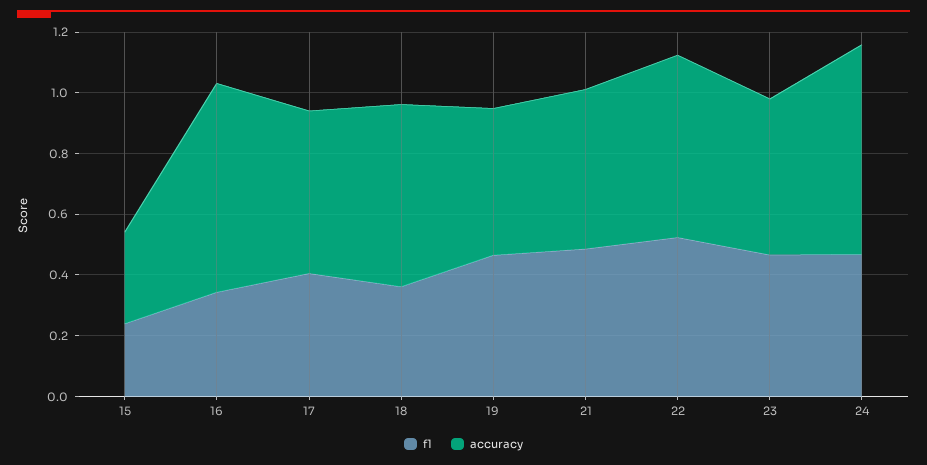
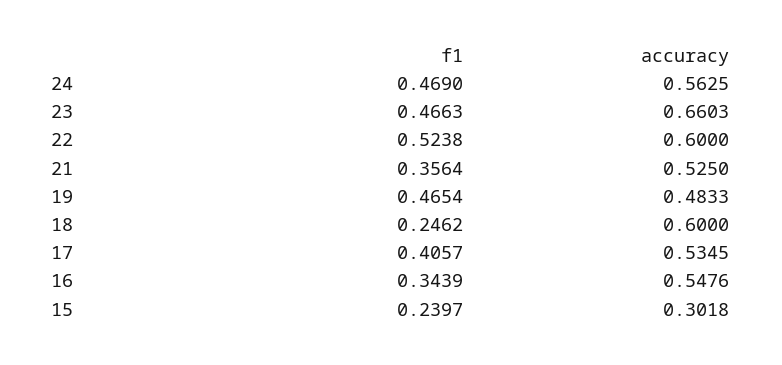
accuracy, 16: 0.7 -> 0.5476
f1, 18: 0.35 -> 0.2462
f1, 21: 0.5 -> 0.3564
accuracy, 23: 0.5 -> 0.6603
accuracy, 24: 0.7 -> 0.5625

